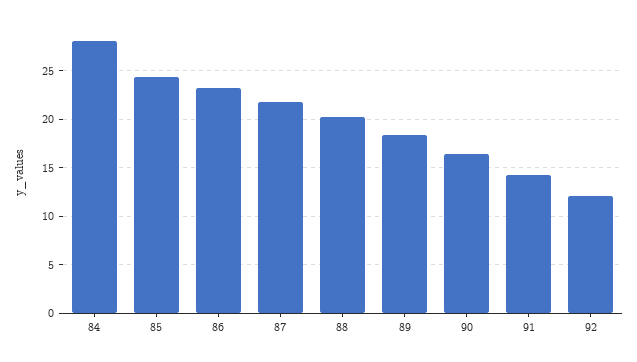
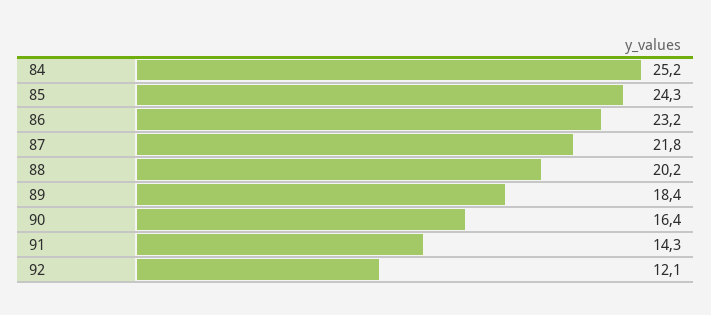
84: 28 -> 25.2

